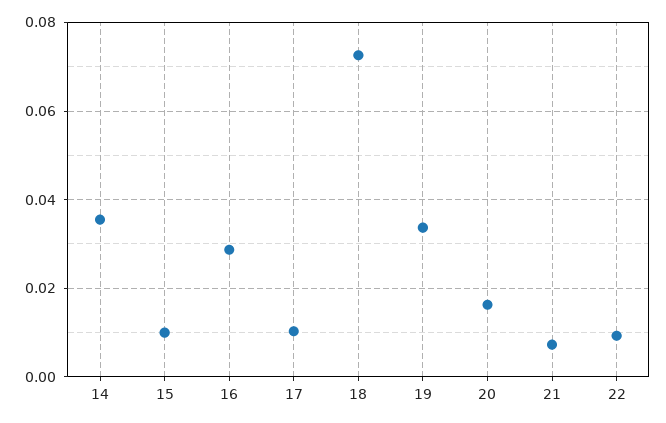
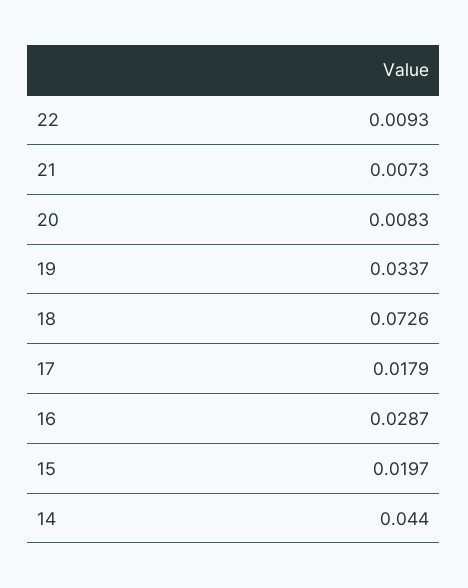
14: 0.036 -> 0.044
15: 0.01 -> 0.0197
17: 0.01 -> 0.0179
20: 0.016 -> 0.0083

